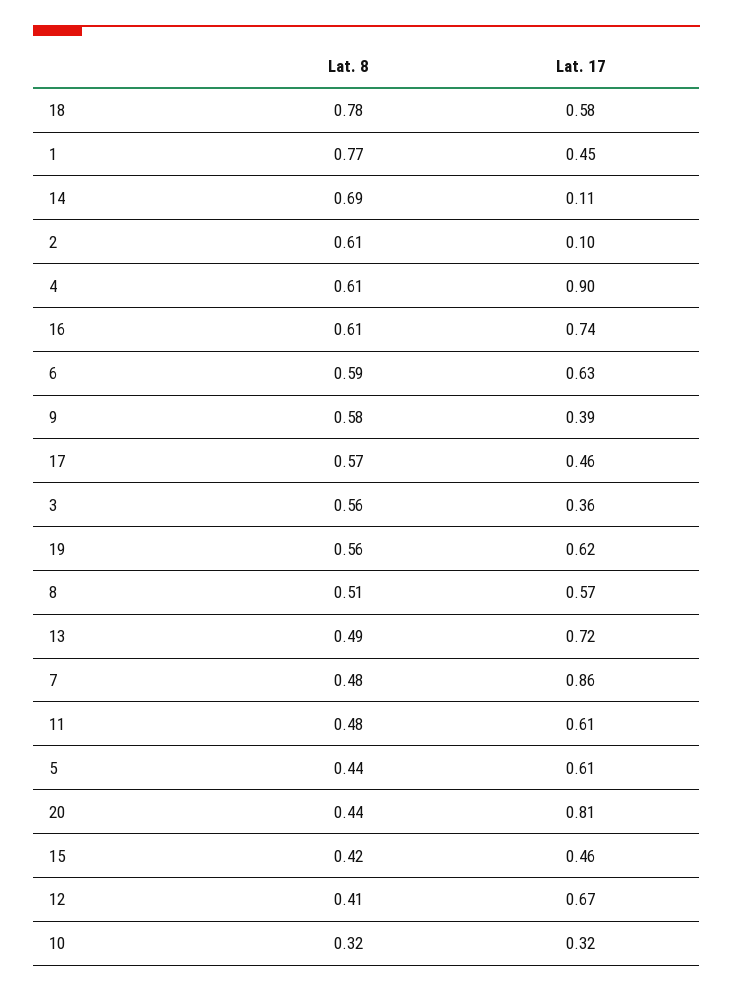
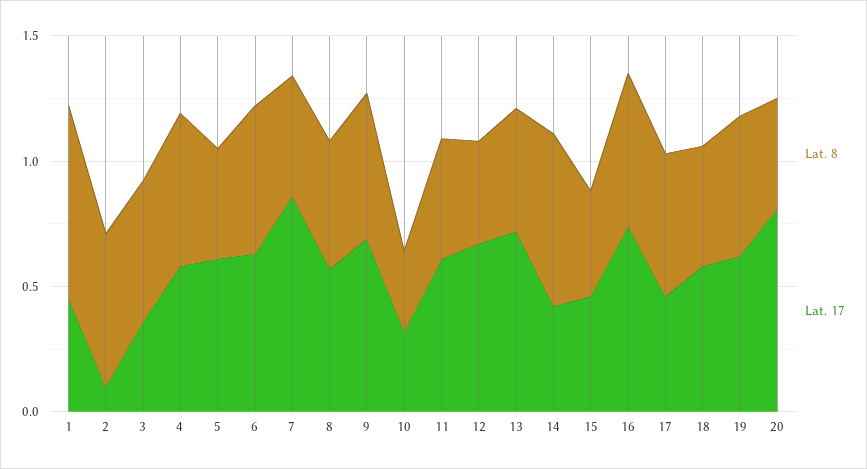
Lat. 8, 18: 0.78 -> 0.5
Lat. 17, 14: 0.11 -> 0.4
Lat. 17, 4: 0.9 -> 0.6
Lat. 17, 9: 0.39 -> 0.7

